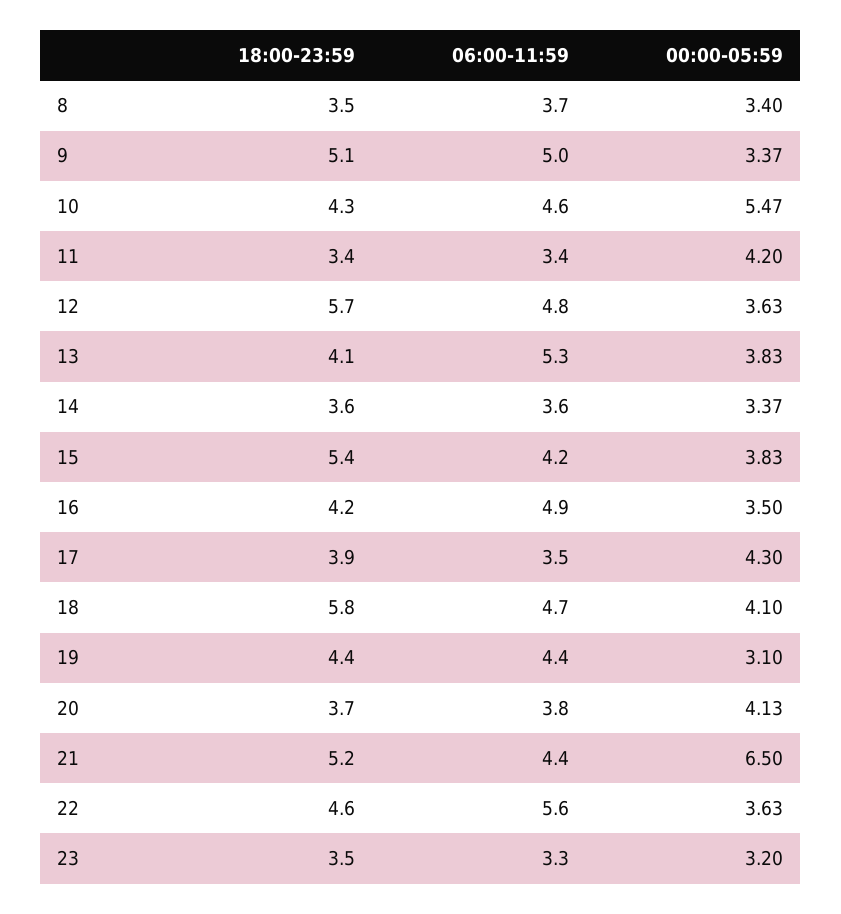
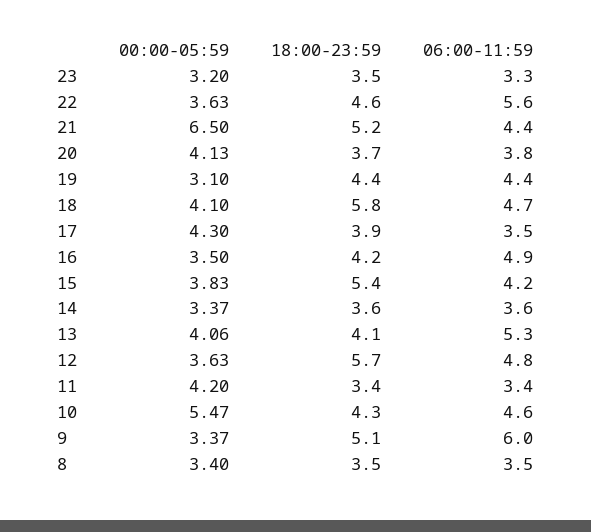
06:00-11:59, 8: 3.7 -> 3.5
06:00-11:59, 9: 5 -> 6
00:00-05:59, 13: 3.83 -> 4.06

